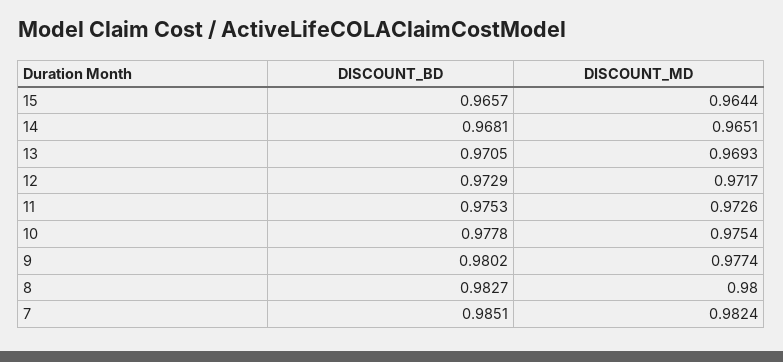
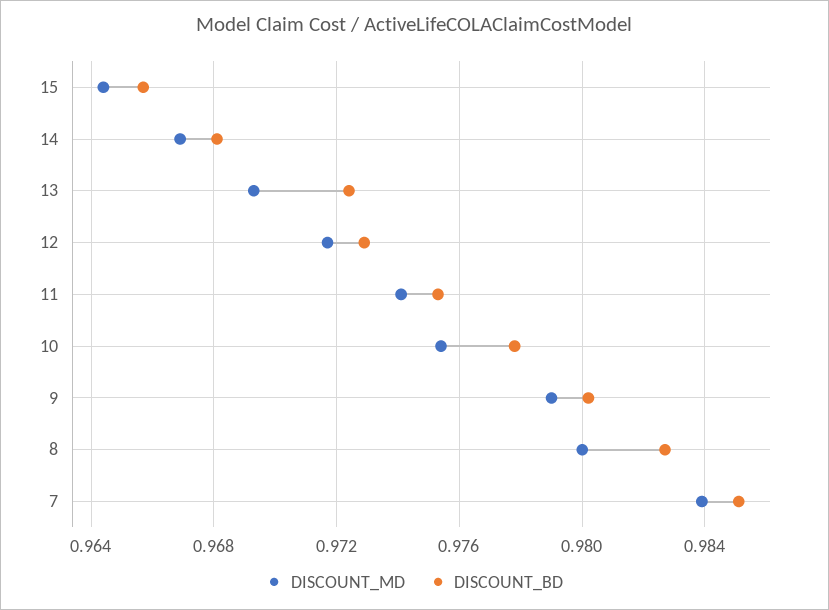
DISCOUNT_MD, 14: 0.9651 -> 0.967
DISCOUNT_BD, 13: 0.9705 -> 0.9725
DISCOUNT_MD, 11: 0.9726 -> 0.974
DISCOUNT_MD, 9: 0.9774 -> 0.979
DISCOUNT_MD, 7: 0.9824 -> 0.984

